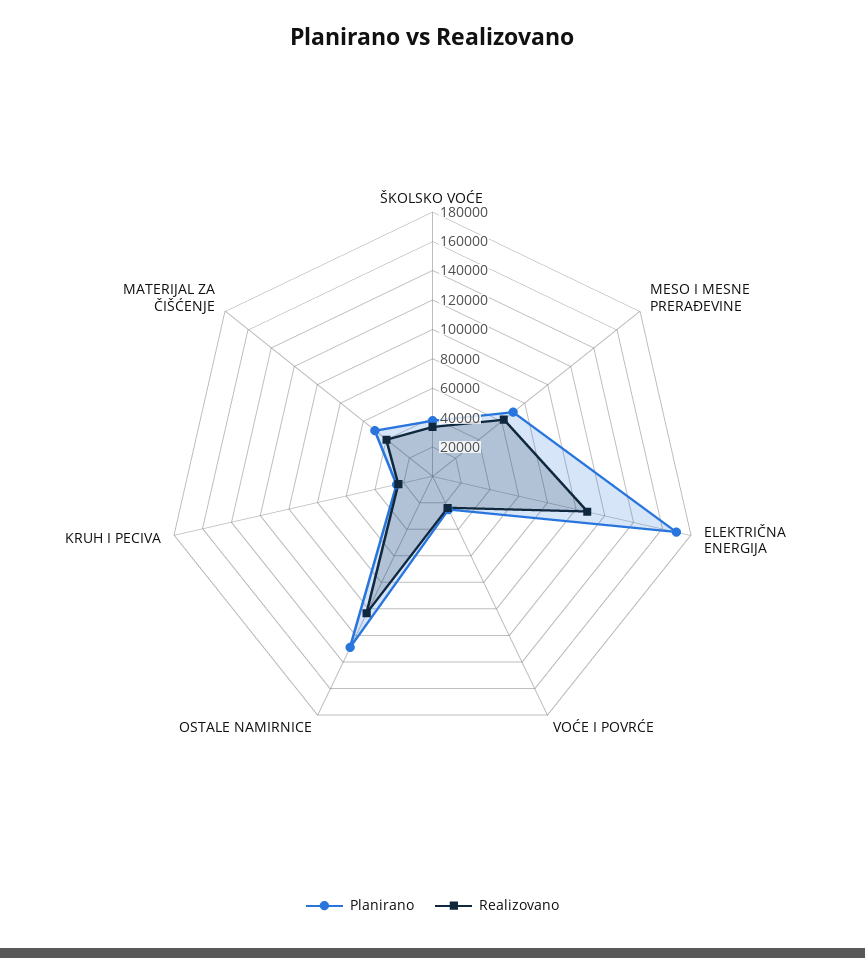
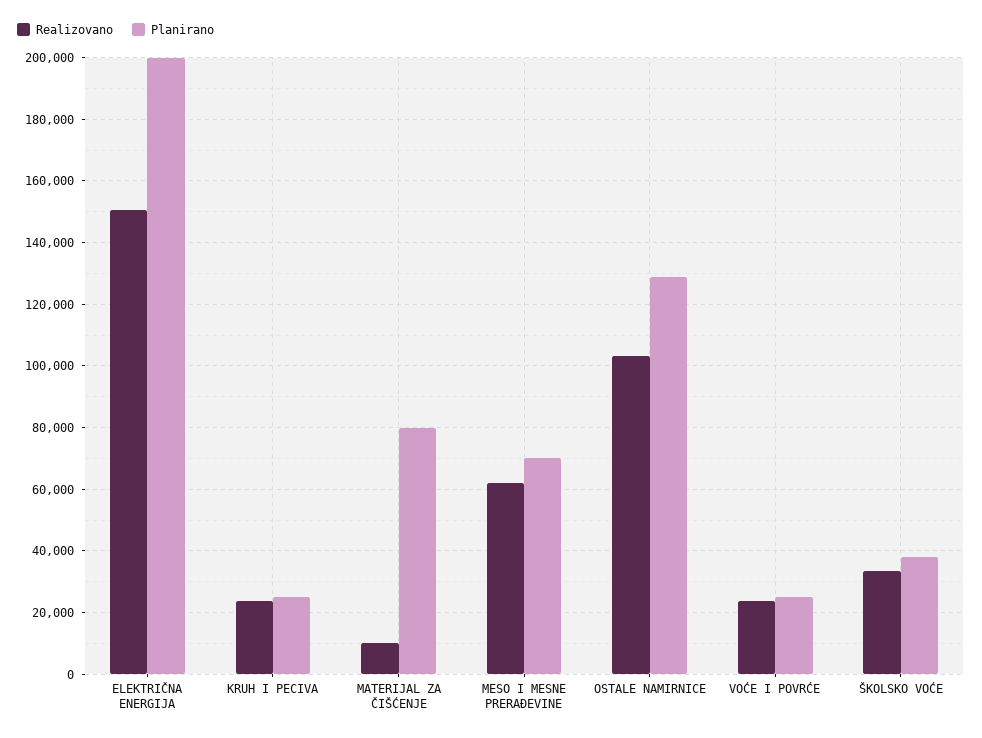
Planirano, ELEKTRIČNA ENERGIJA: 170000 -> 200000
Realizovano, ELEKTRIČNA ENERGIJA: 110000 -> 150000
Planirano, MATERIJAL ZA ČIŠĆENJE: 50000 -> 80000
Realizovano, MATERIJAL ZA ČIŠĆENJE: 40000 -> 10000

